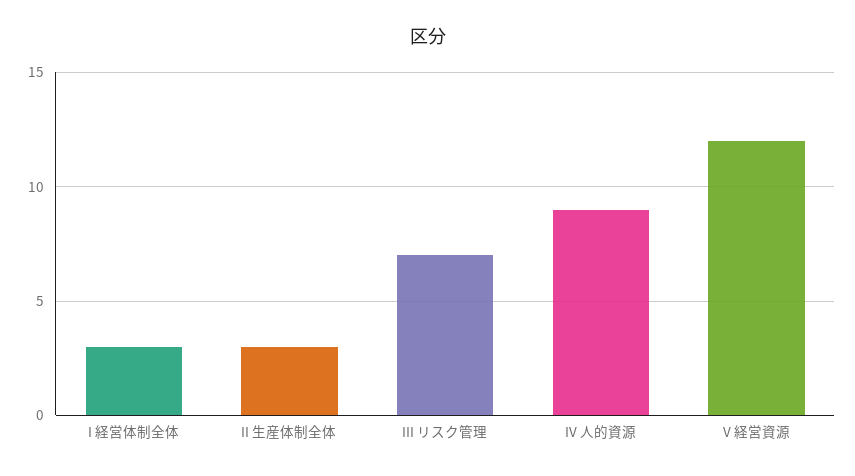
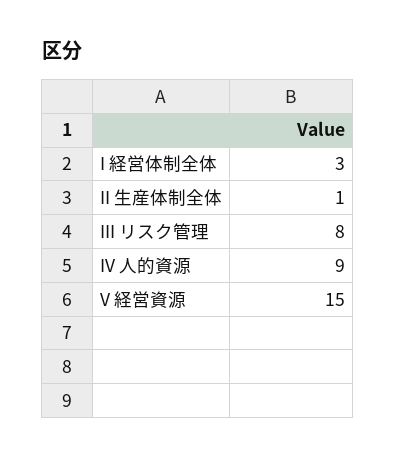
II 生産体制全体: 3 -> 1
III リスク管理: 7 -> 8
V 経営資源: 12 -> 15

